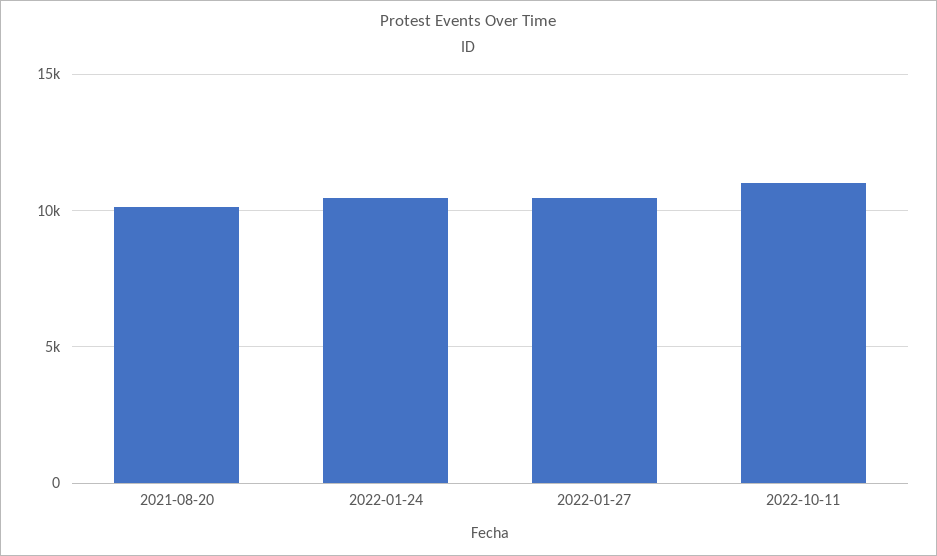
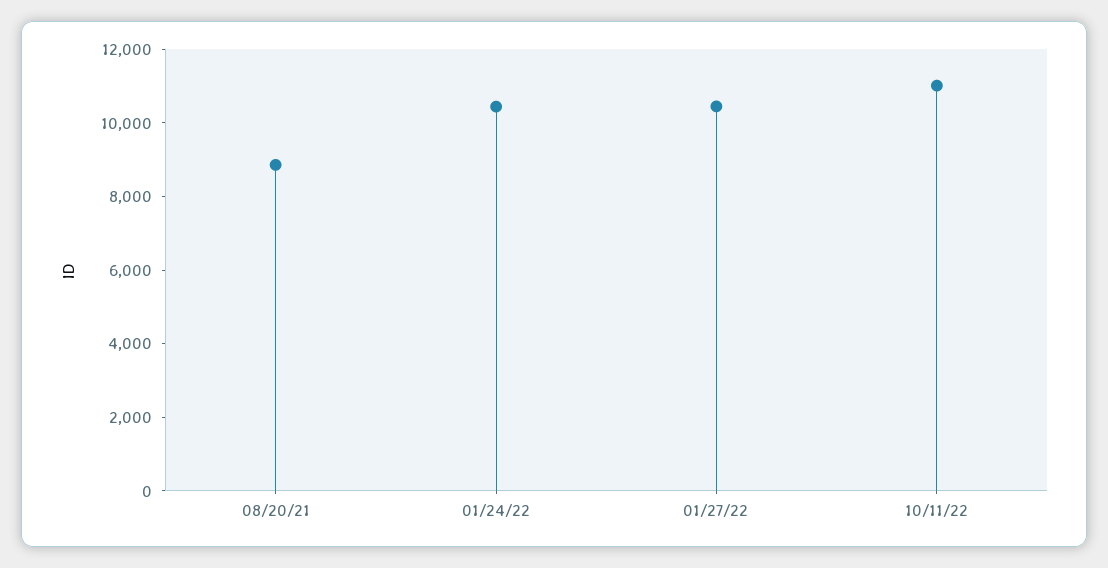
2021-08-20: 10000 -> 9000

